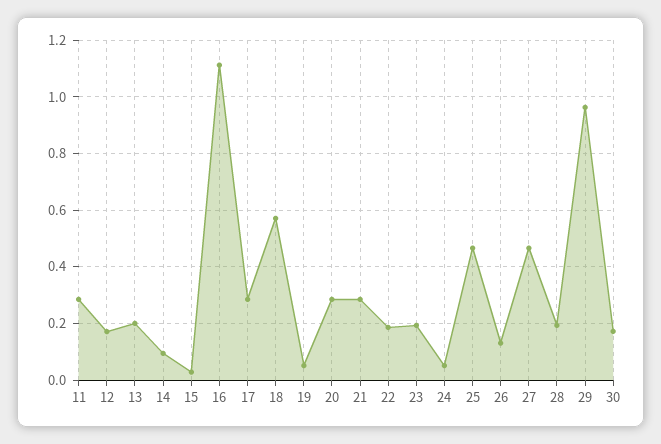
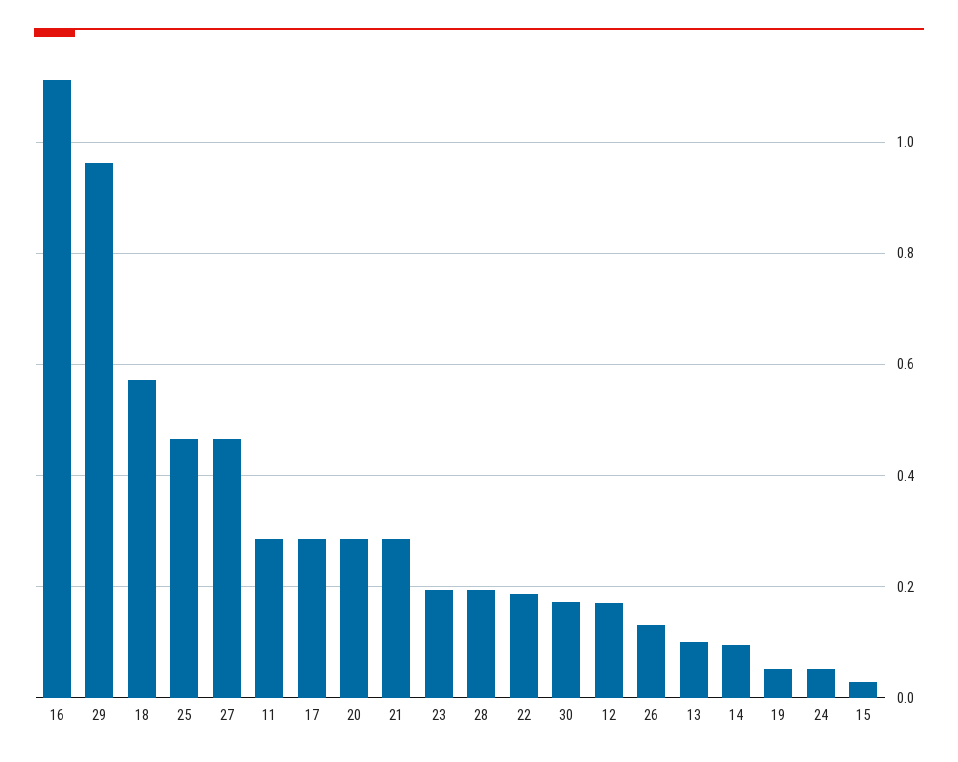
13: 0.2 -> 0.1

